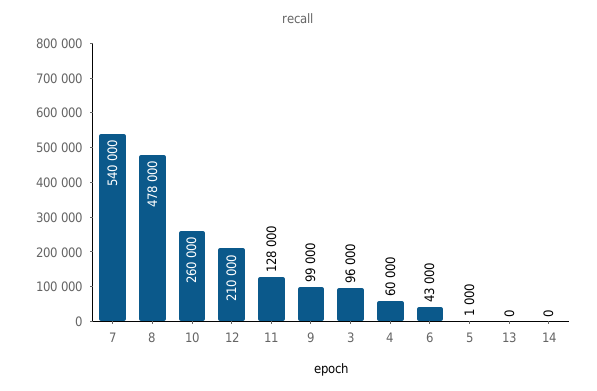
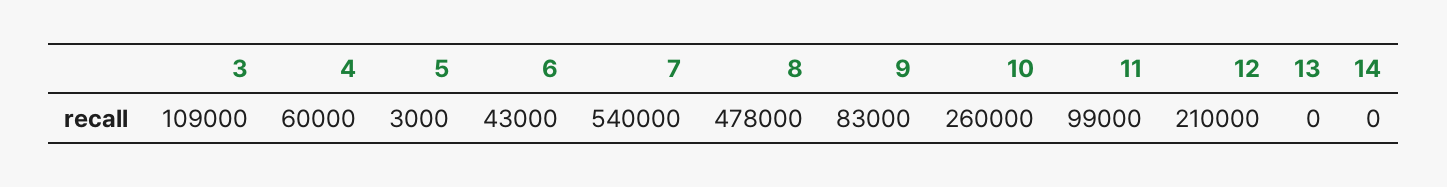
11: 128000 -> 99000
9: 99000 -> 83000
3: 96000 -> 109000
5: 1000 -> 3000

